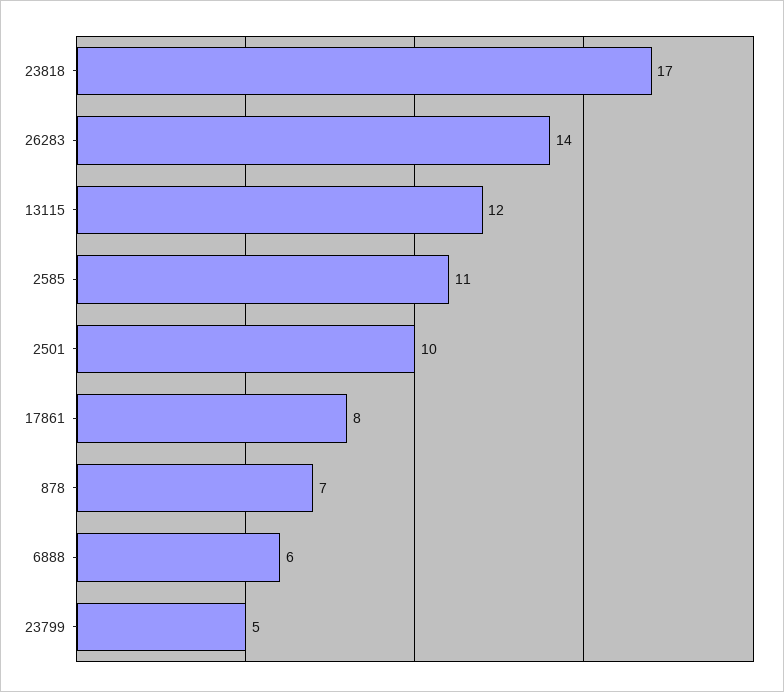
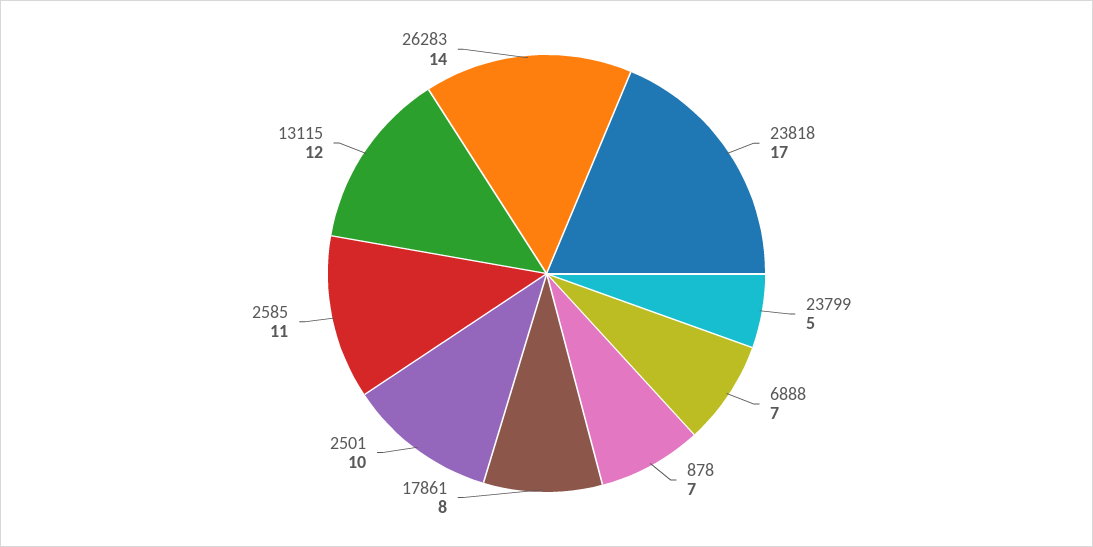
6888: 6 -> 7

